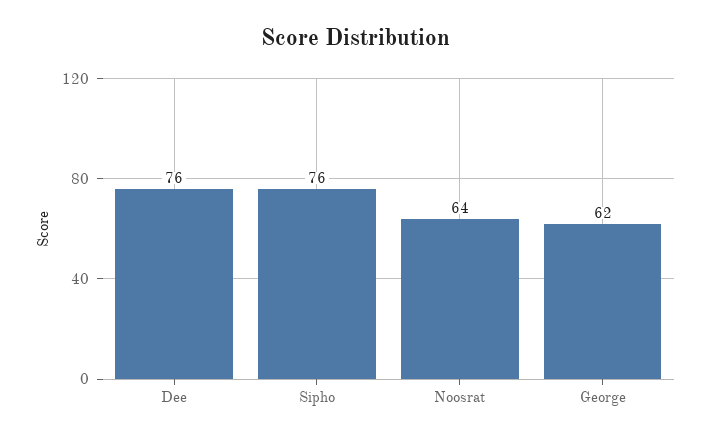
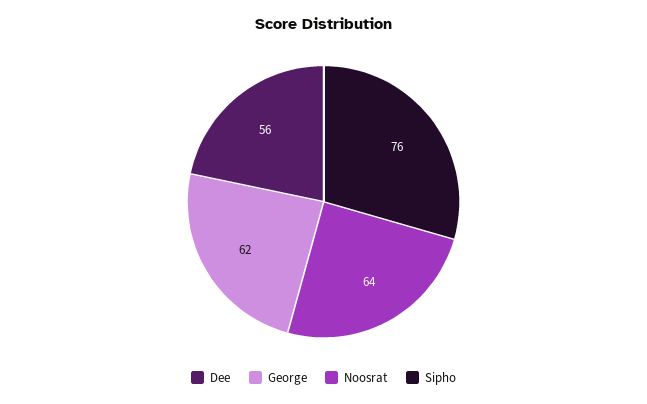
Dee: 76 -> 56

